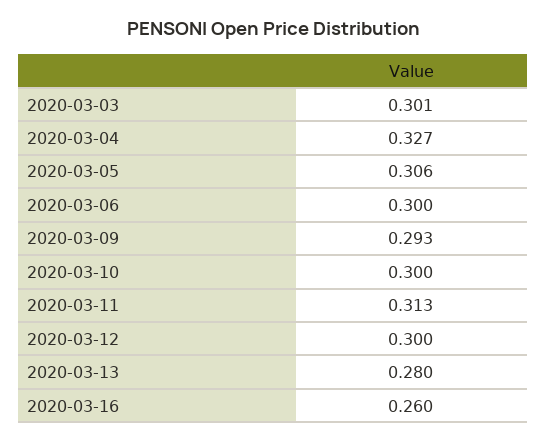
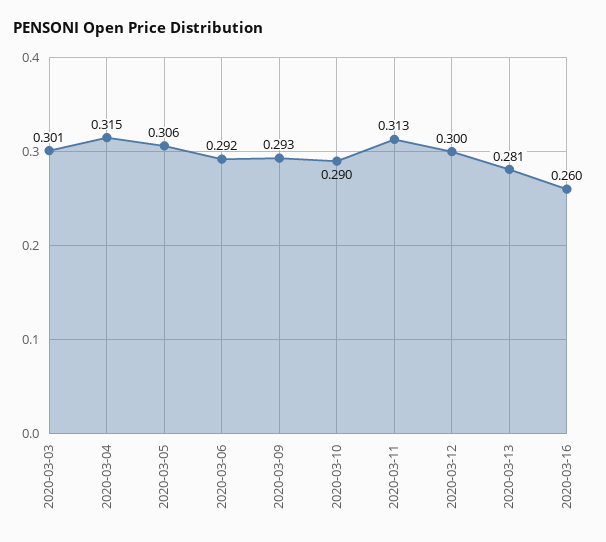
2020-03-04: 0.327 -> 0.315
2020-03-06: 0.3 -> 0.292
2020-03-10: 0.3 -> 0.29
2020-03-13: 0.28 -> 0.281

